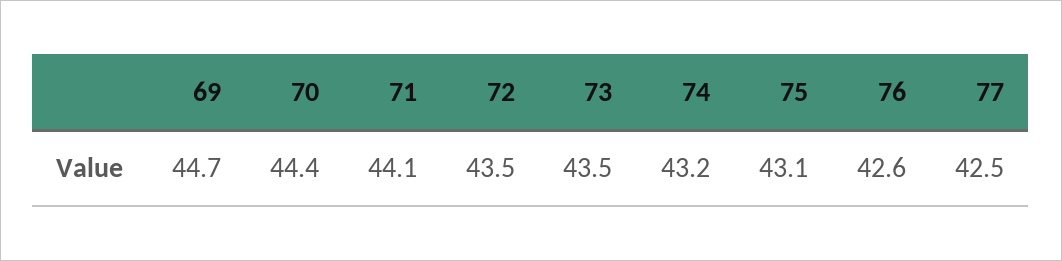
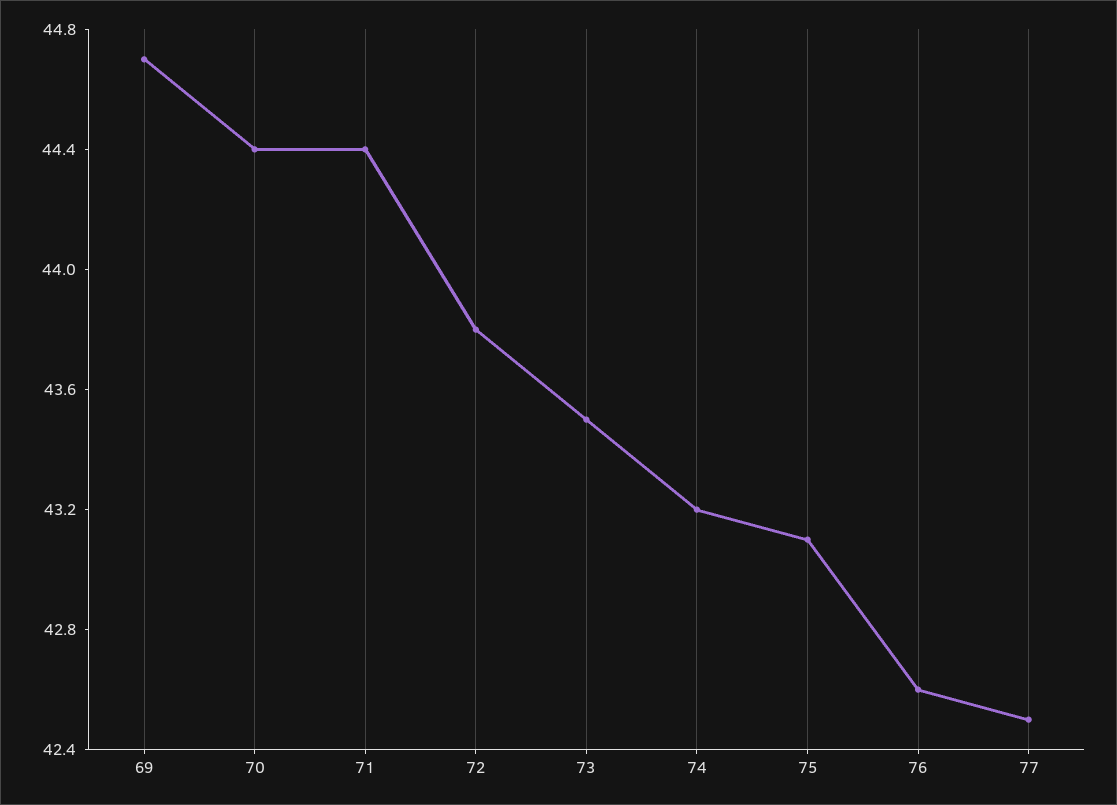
71: 44.1 -> 44.4
72: 43.5 -> 43.8

